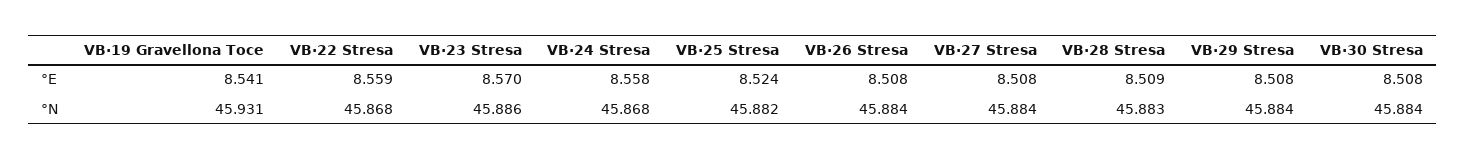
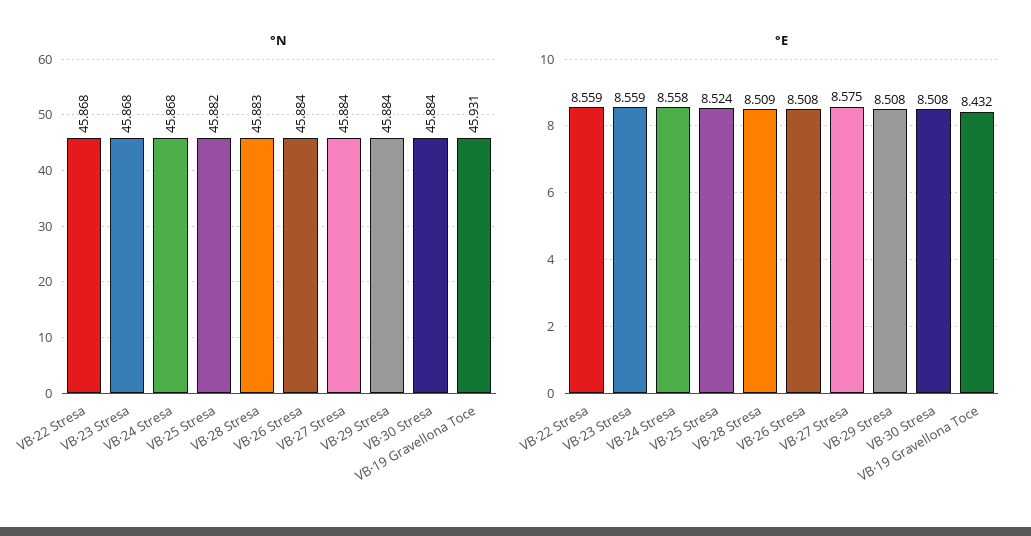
°E, VB·19 Gravellona Toce: 8.541 -> 8.432
°E, VB·23 Stresa: 8.57 -> 8.559
°E, VB·27 Stresa: 8.508 -> 8.575
°N, VB·23 Stresa: 45.886 -> 45.868

